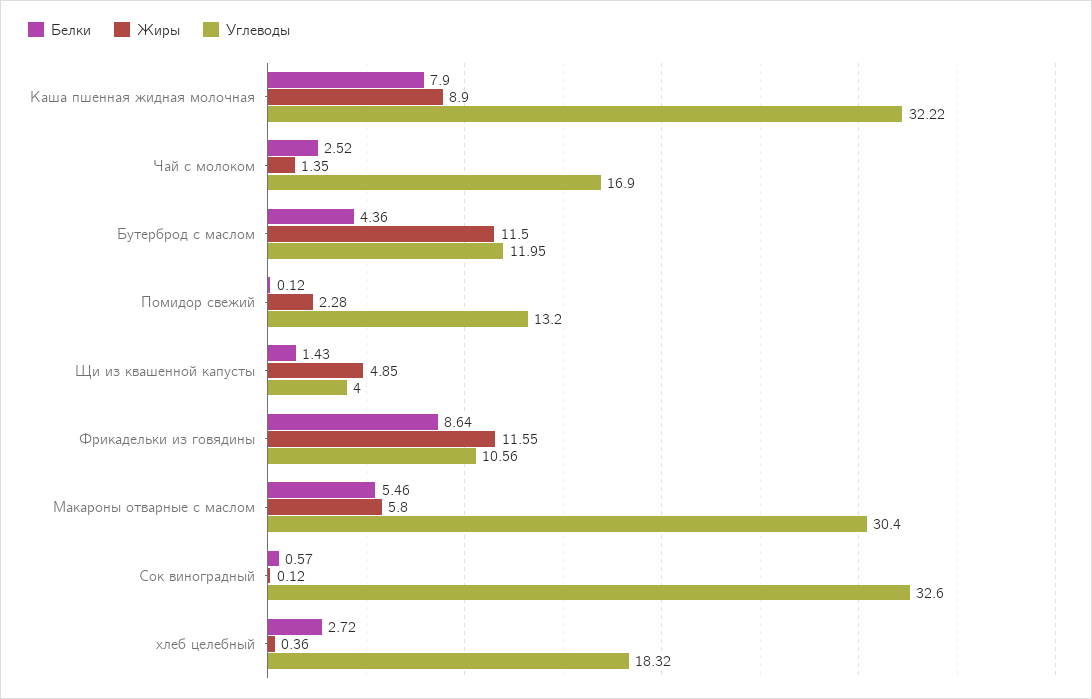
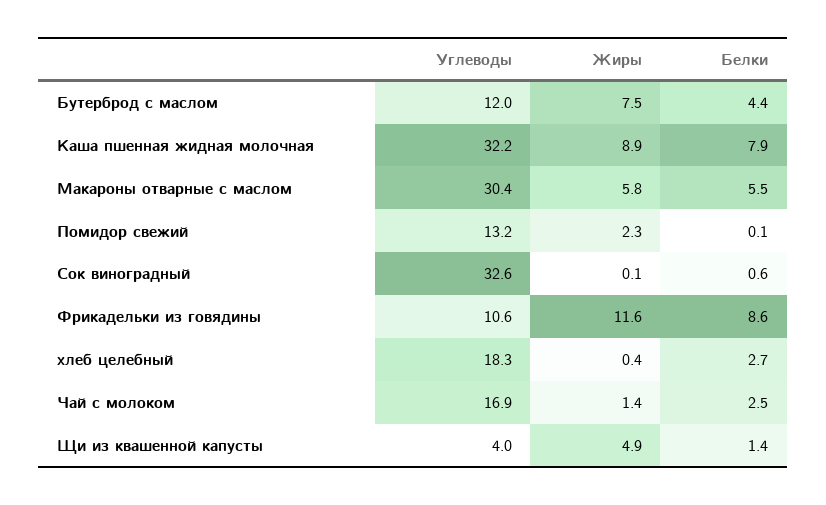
Жиры, Бутерброд с маслом: 11.5 -> 7.5

